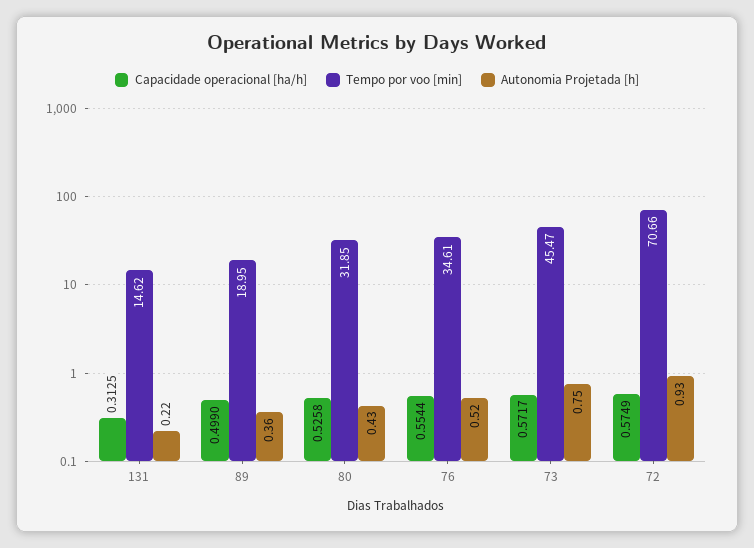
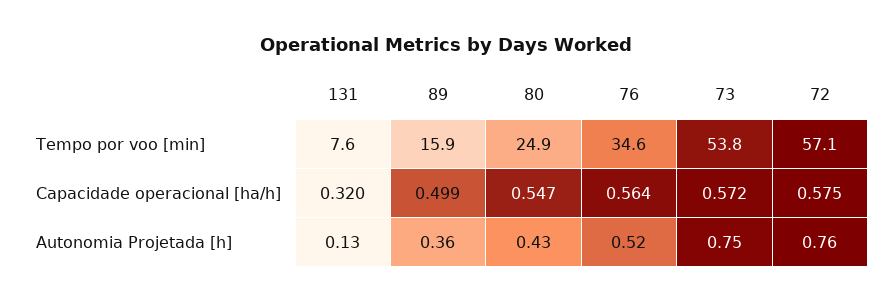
Capacidade operacional [ha/h], 131: 0.3125 -> 0.32
Tempo por voo [min], 131: 14.62 -> 7.6
Autonomia Projetada [h], 131: 0.22 -> 0.13
Tempo por voo [min], 89: 18.95 -> 15.9
Capacidade operacional [ha/h], 80: 0.5258 -> 0.547
Tempo por voo [min], 80: 31.85 -> 24.9
Capacidade operacional [ha/h], 76: 0.5544 -> 0.564
Tempo por voo [min], 73: 45.47 -> 53.8
Tempo por voo [min], 72: 70.66 -> 57.1
Autonomia Projetada [h], 72: 0.93 -> 0.76

